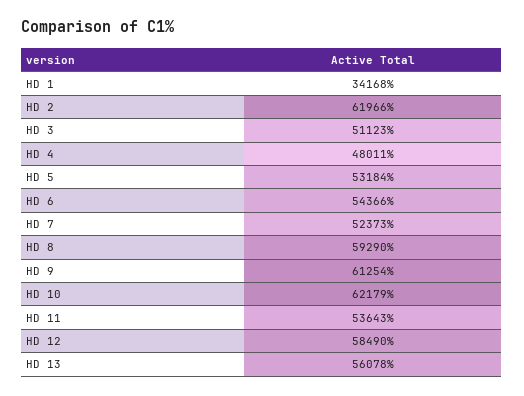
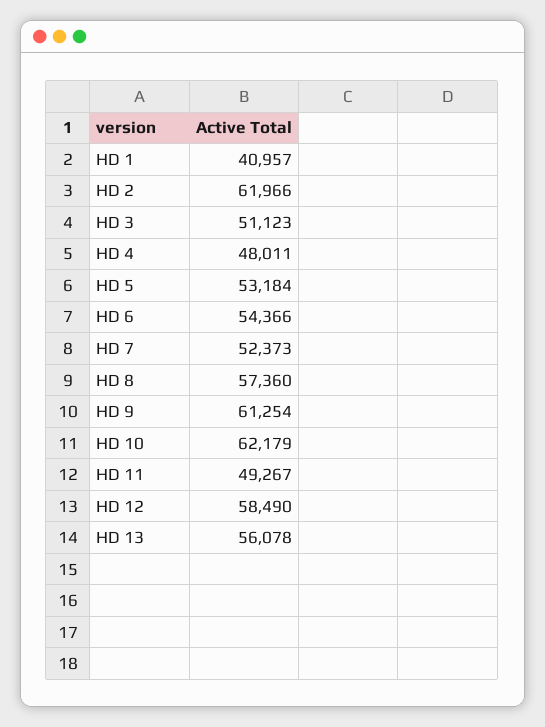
HD 1: 34168 -> 40957
HD 8: 59290 -> 57360
HD 11: 53643 -> 49267

